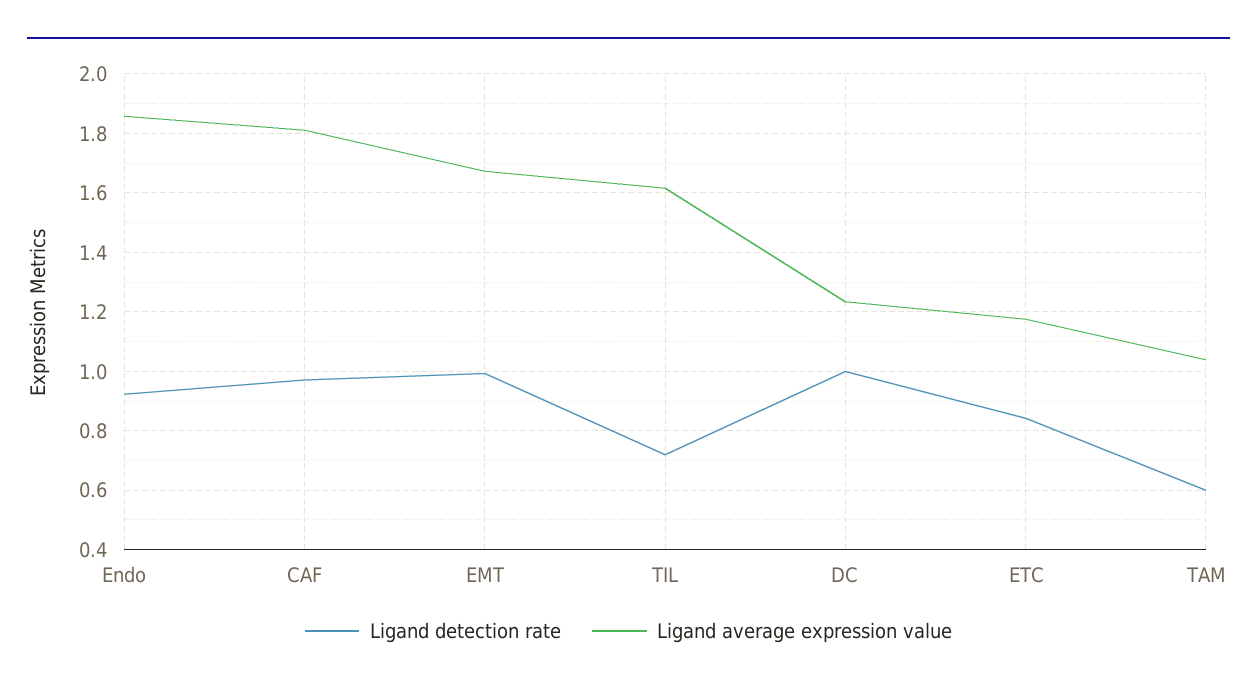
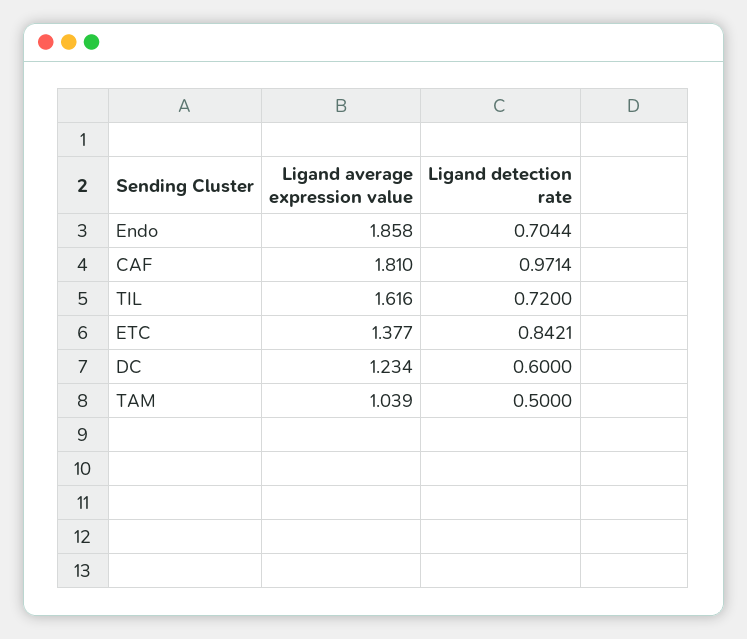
Ligand detection rate, Endo: 0.925 -> 0.7044
Ligand detection rate, EMT: 1 -> none
Ligand average expression value, EMT: 1.675 -> none
Ligand detection rate, DC: 1 -> 0.6
Ligand average expression value, ETC: 1.175 -> 1.377
Ligand detection rate, TAM: 0.6 -> 0.5

